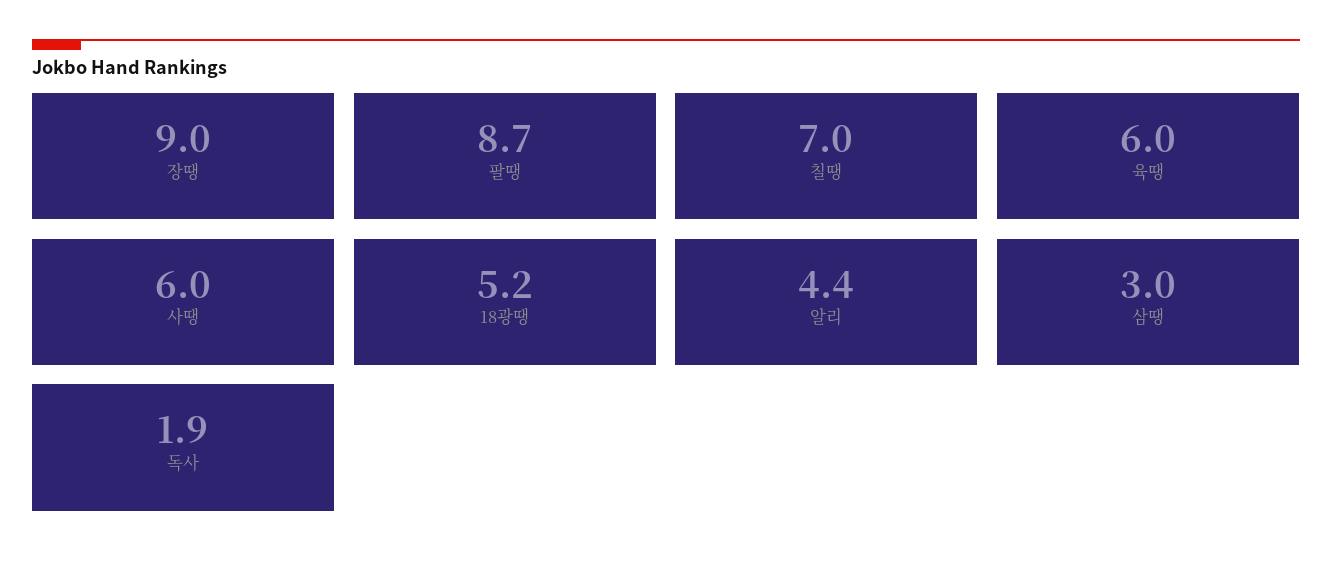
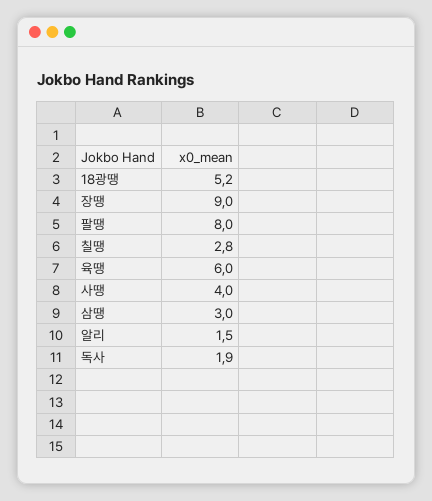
팔땡: 8.7 -> 8
칠땡: 7 -> 2.8
사땡: 6 -> 4
알리: 4.4 -> 1.5

